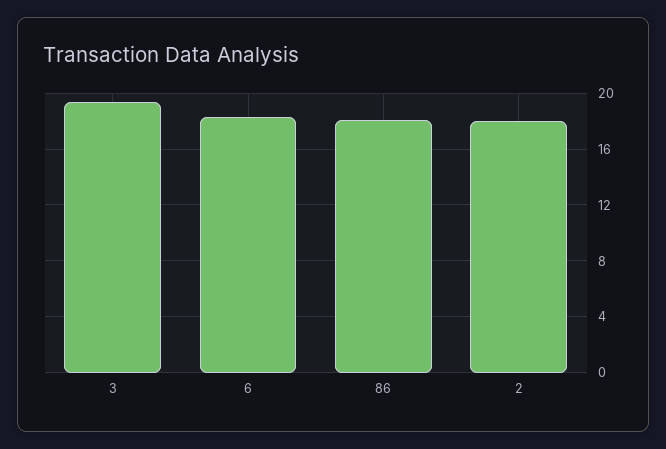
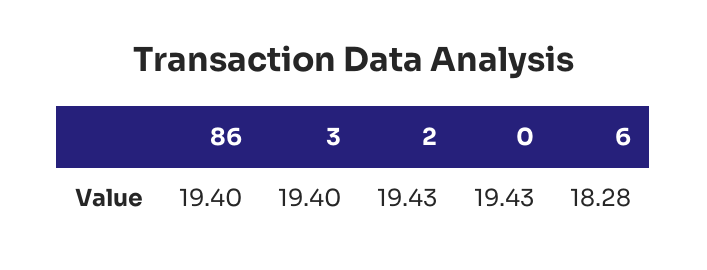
86: 18 -> 19.4
2: 18 -> 19.43
0: none -> 19.43

